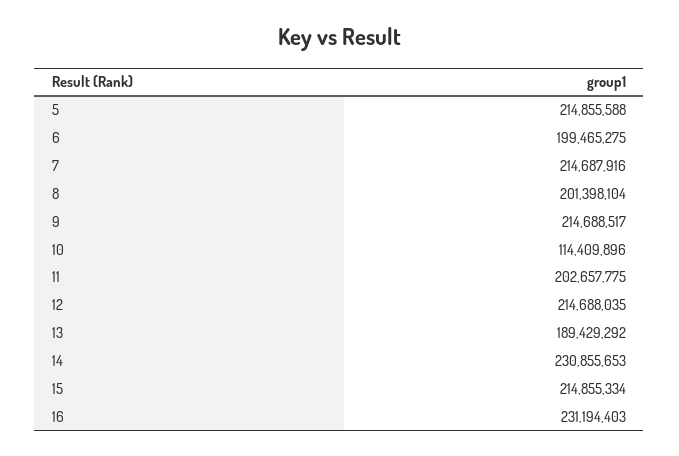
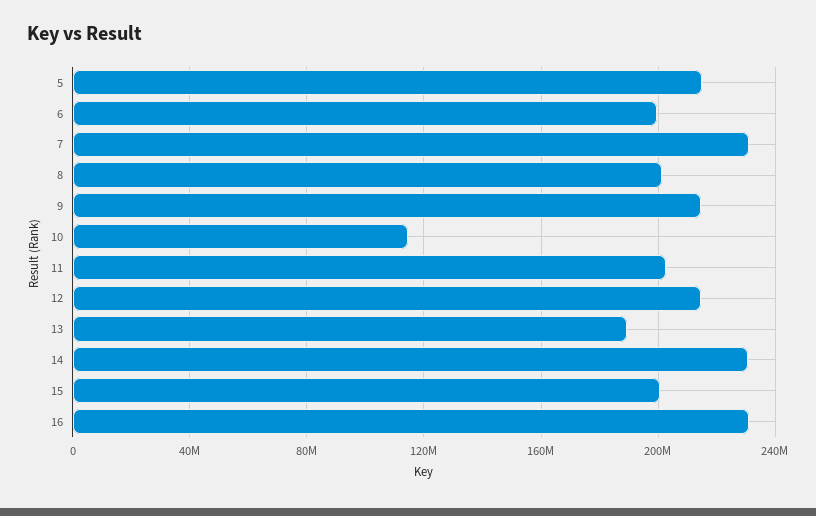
7: 214687916 -> 230000000
15: 214855334 -> 200000000

